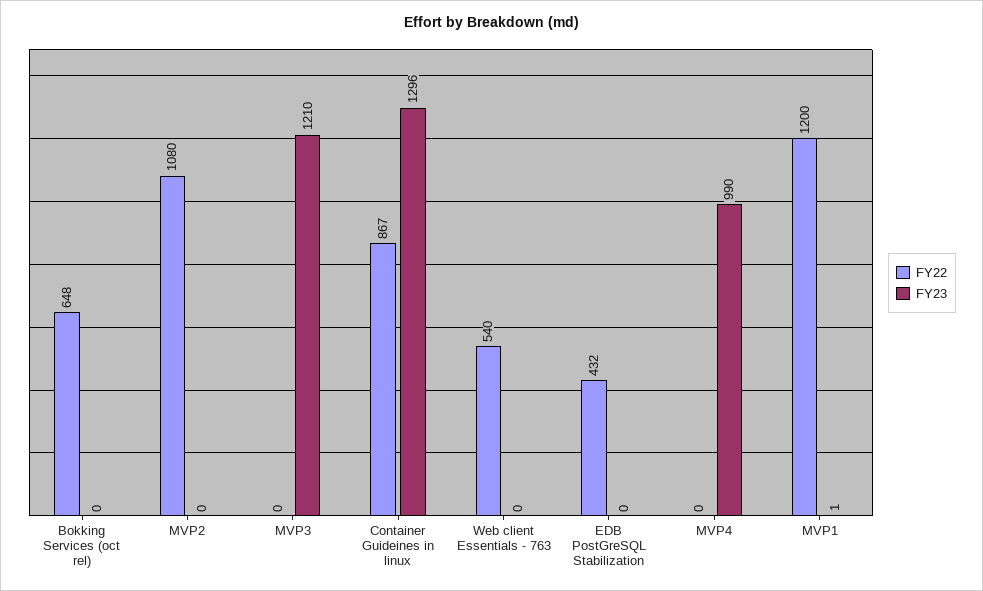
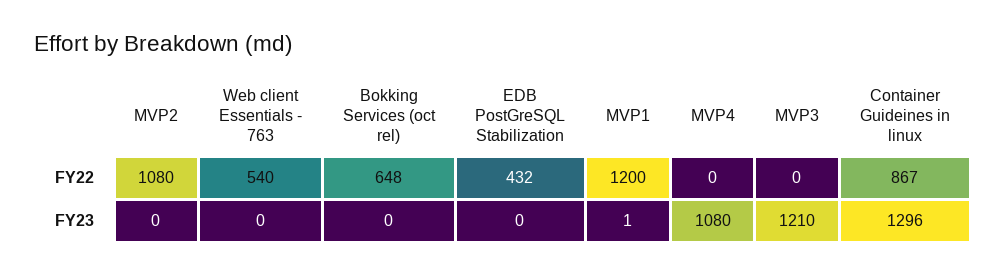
FY23, MVP4: 990 -> 1080

